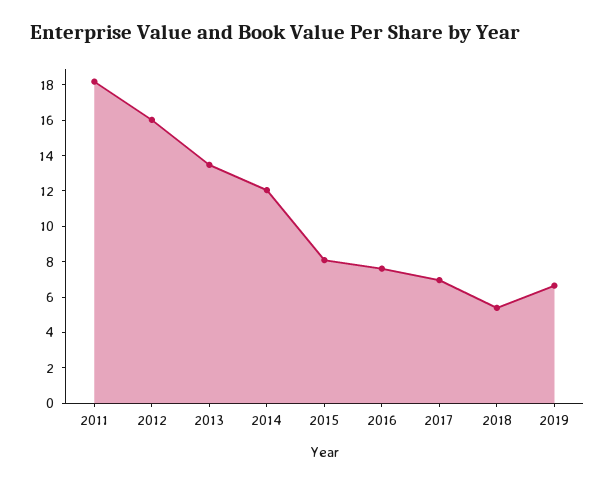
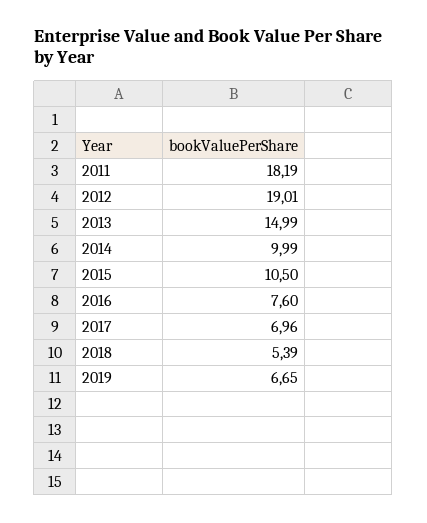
2012: 16 -> 19.01
2013: 13.5 -> 14.99
2014: 12 -> 9.99
2015: 8 -> 10.5

